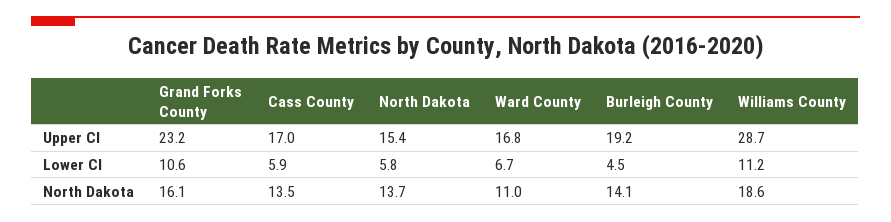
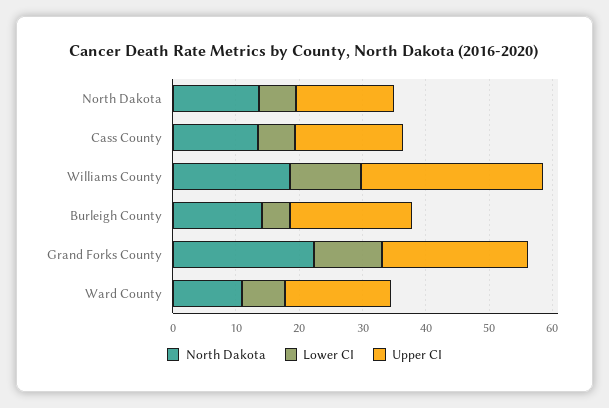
North Dakota, Grand Forks County: 16.1 -> 22

